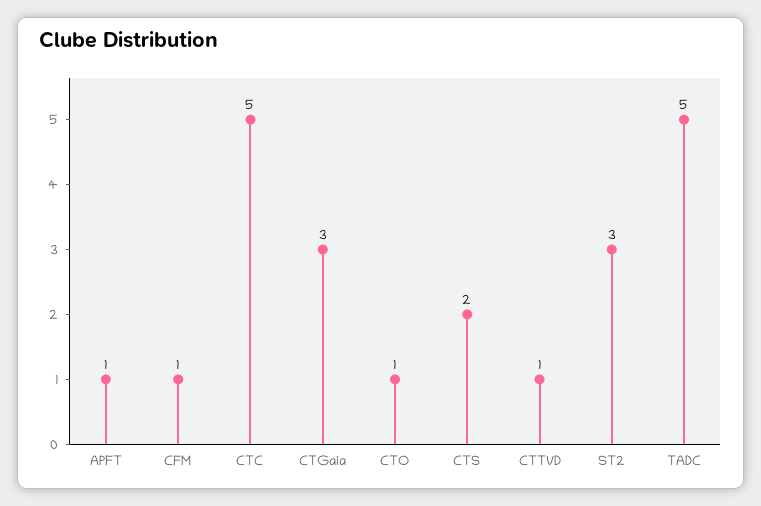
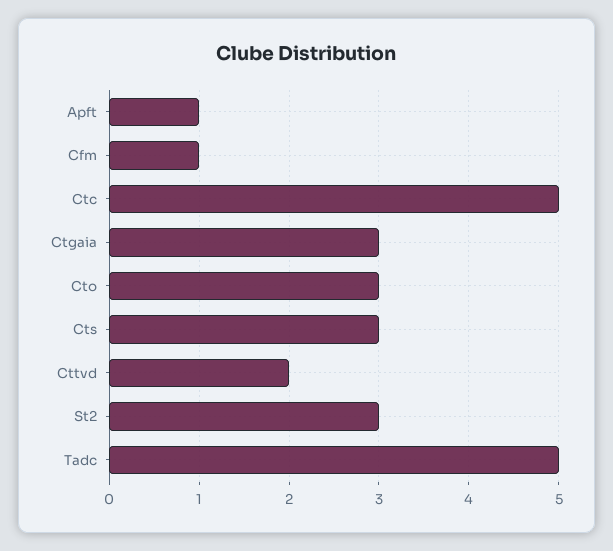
CTO: 1 -> 3
CTS: 2 -> 3
CTTVD: 1 -> 2

